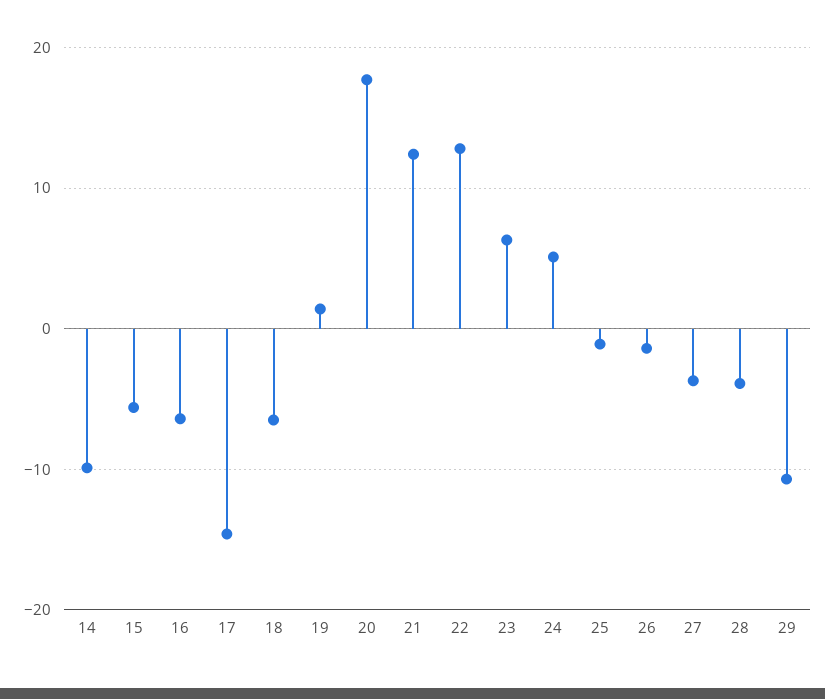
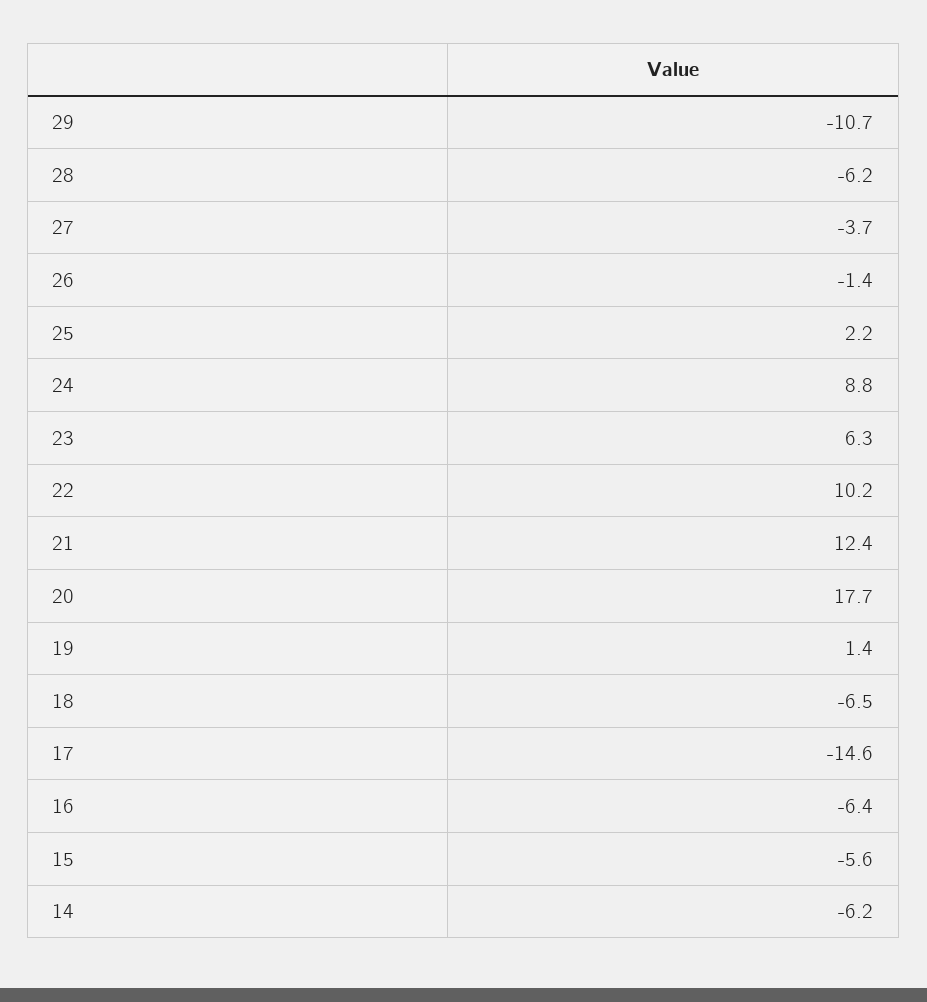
14: -10 -> -6.2
22: 13 -> 10.2
24: 5 -> 8.8
25: -1 -> 2.2
28: -4 -> -6.2

